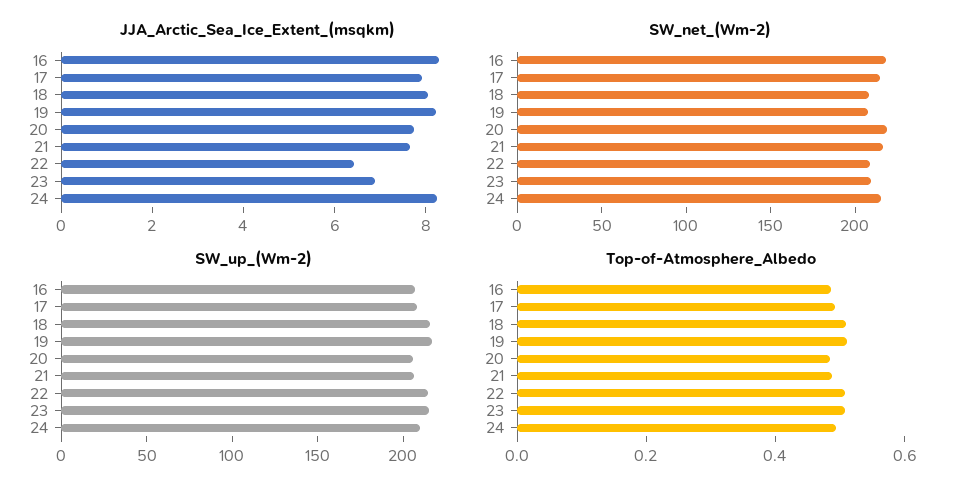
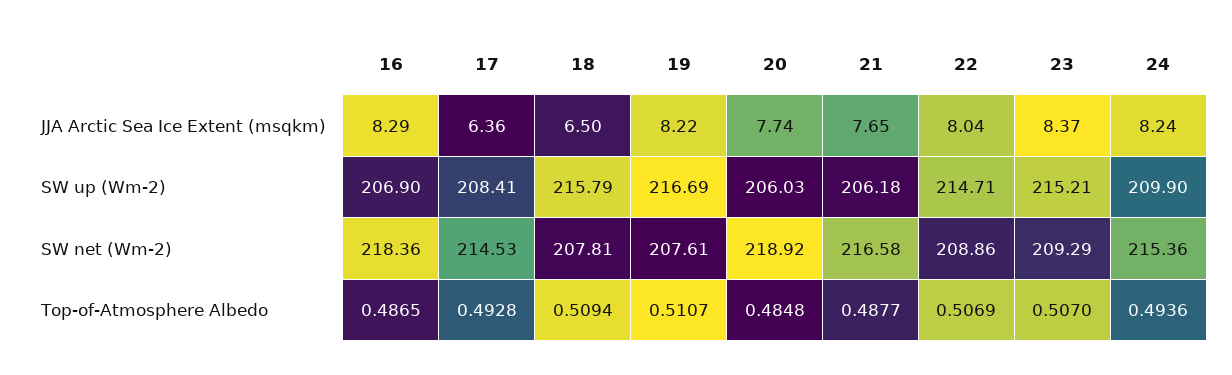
JJA_Arctic_Sea_Ice_Extent_(msqkm), 17: 8 -> 6.36
JJA_Arctic_Sea_Ice_Extent_(msqkm), 18: 8 -> 6.5
JJA_Arctic_Sea_Ice_Extent_(msqkm), 22: 6.5 -> 8.04
JJA_Arctic_Sea_Ice_Extent_(msqkm), 23: 7 -> 8.37

